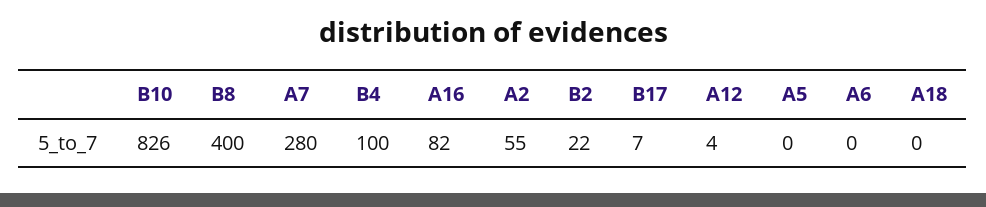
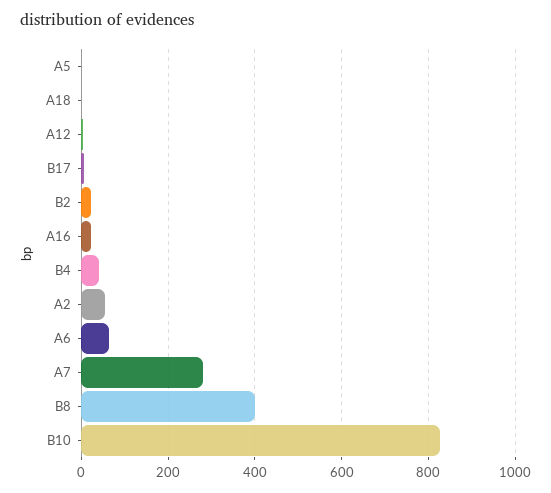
B4: 100 -> 40
A16: 82 -> 20
A6: 0 -> 60

